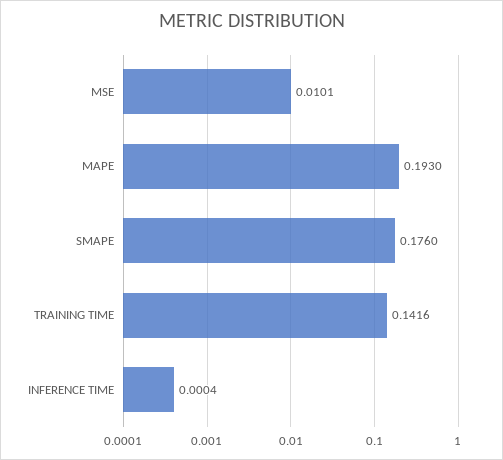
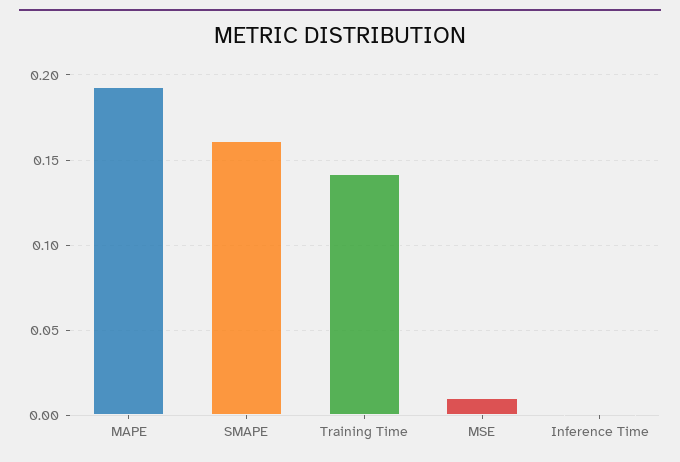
SMAPE: 0.176 -> 0.16

